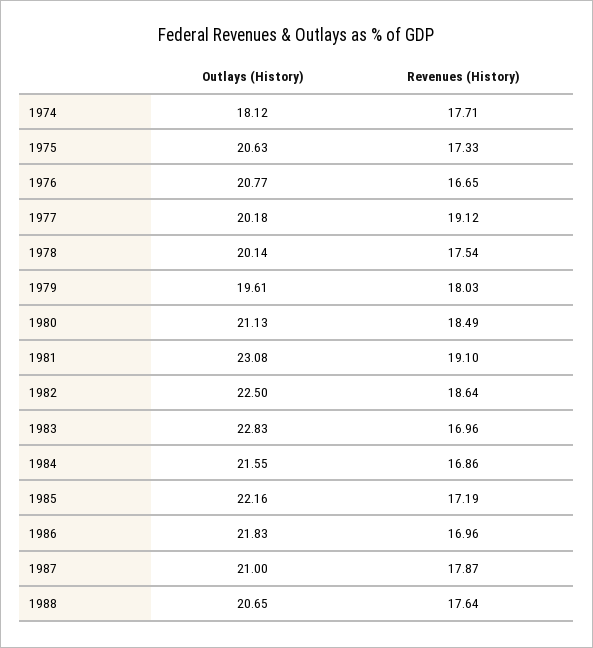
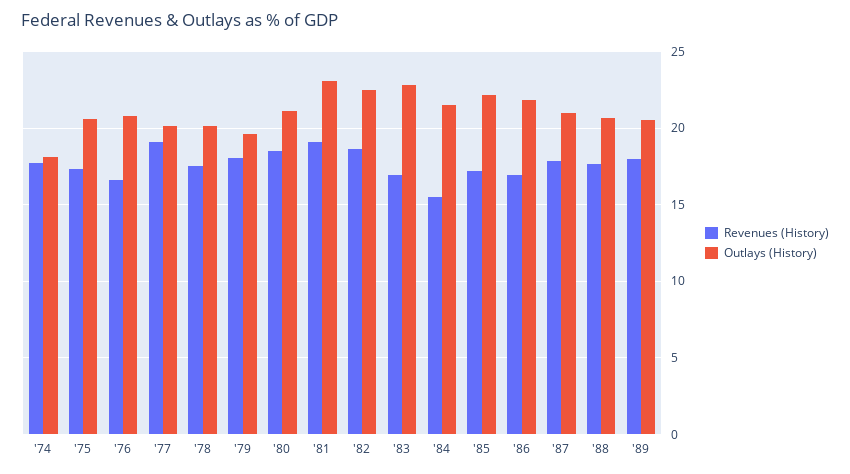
Revenues (History), 1984: 16.86 -> 15.5
Revenues (History), '89: none -> 18
Outlays (History), '89: none -> 20.5

